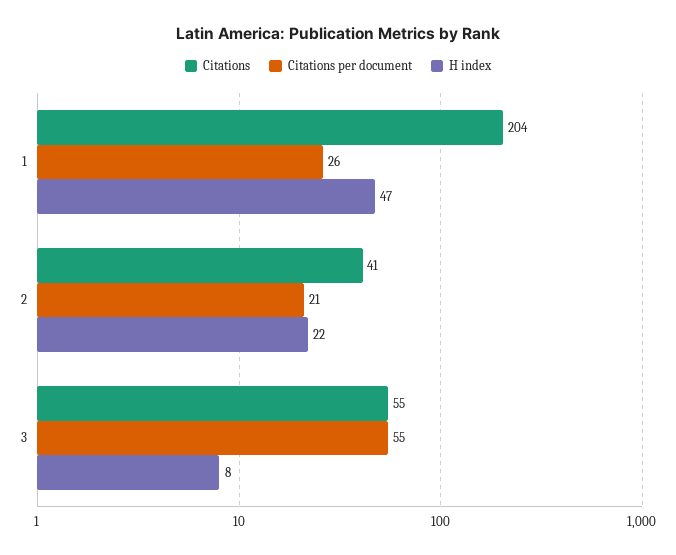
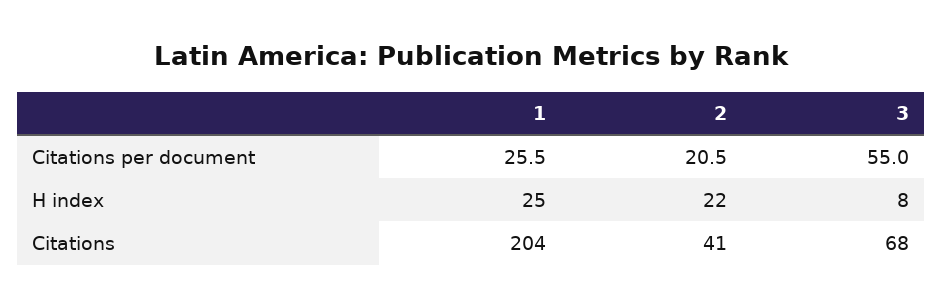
H index, 1: 47 -> 25
Citations, 3: 55 -> 68

